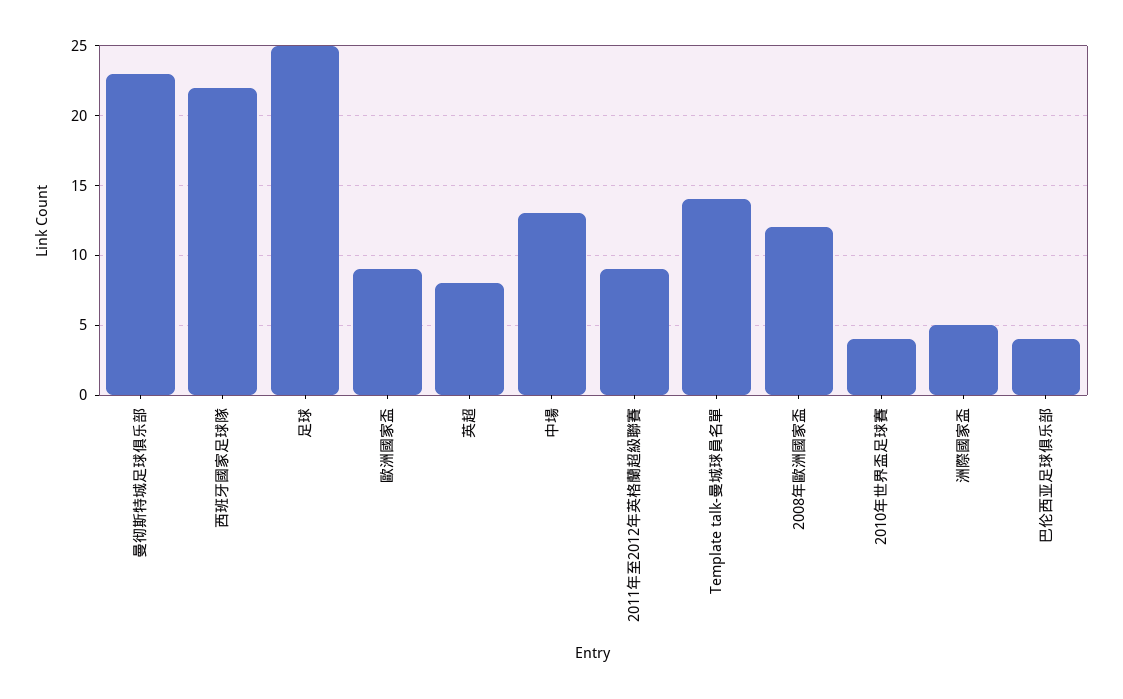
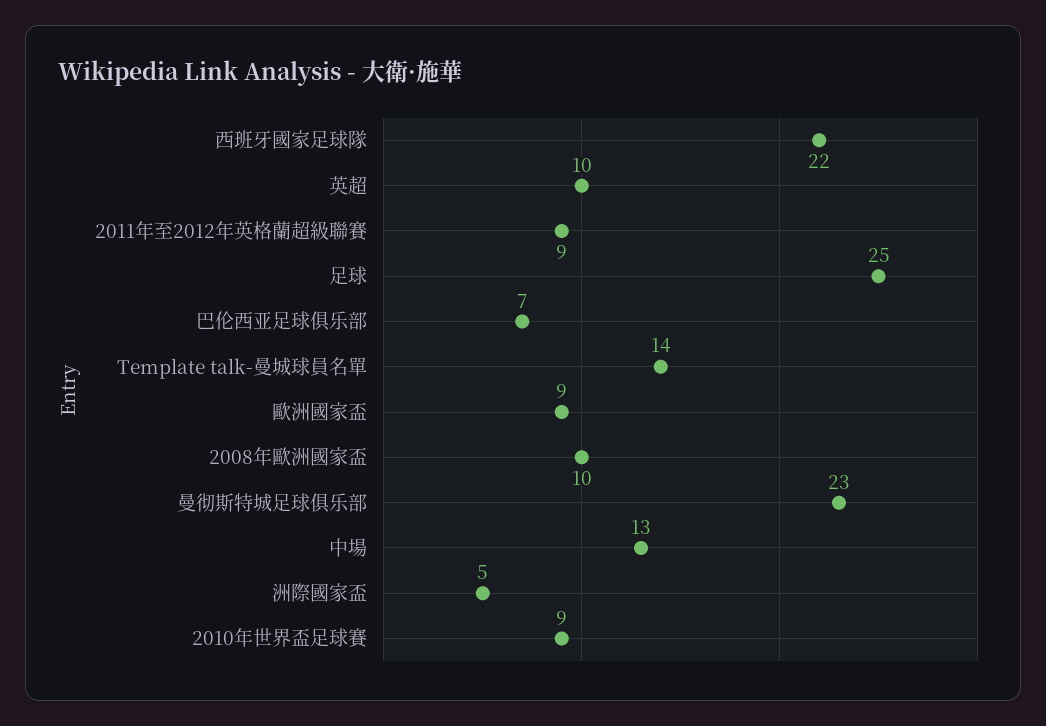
英超: 8 -> 10
2008年歐洲國家盃: 12 -> 10
2010年世界盃足球賽: 4 -> 9
巴伦西亚足球俱乐部: 4 -> 7

